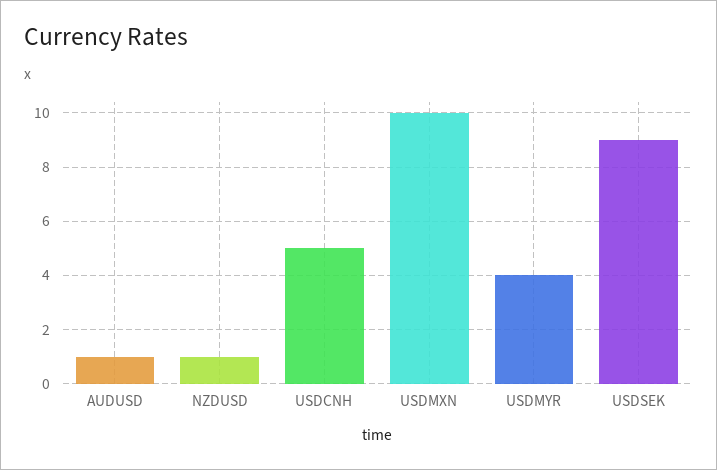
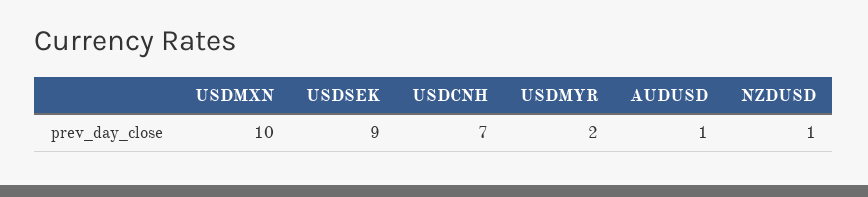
USDCNH: 5 -> 7
USDMYR: 4 -> 2

